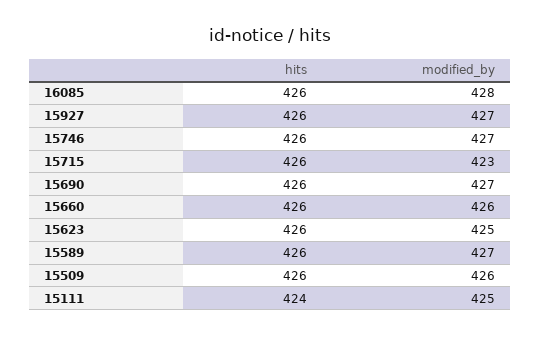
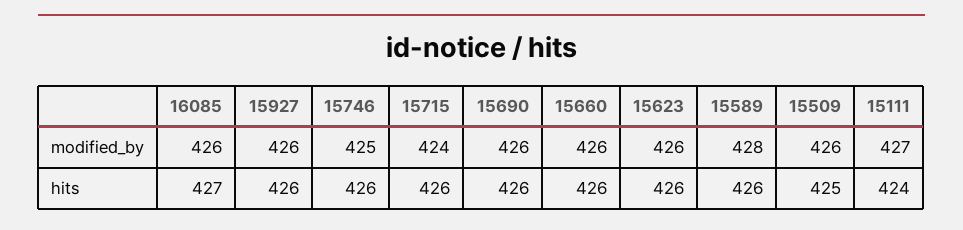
hits, 16085: 426 -> 427
modified_by, 16085: 428 -> 426
modified_by, 15927: 427 -> 426
modified_by, 15746: 427 -> 425
modified_by, 15715: 423 -> 424
modified_by, 15690: 427 -> 426
modified_by, 15623: 425 -> 426
modified_by, 15589: 427 -> 428
hits, 15509: 426 -> 425
modified_by, 15111: 425 -> 427

